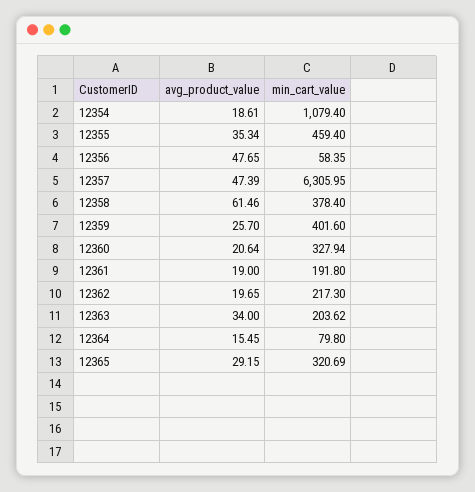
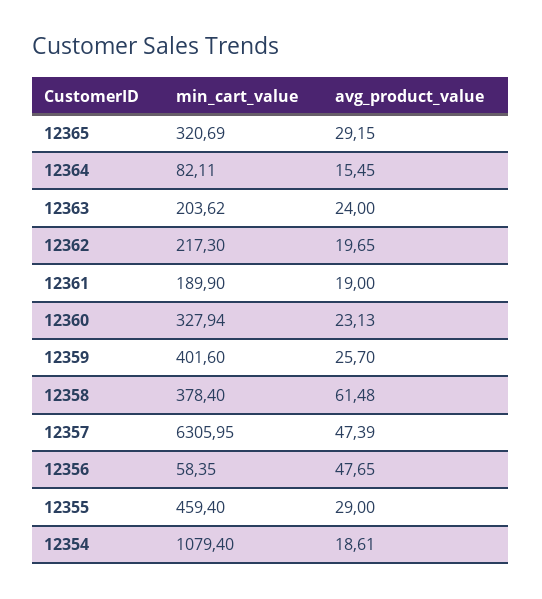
avg_product_value, 12355: 35.34 -> 29
avg_product_value, 12358: 61.46 -> 61.48
avg_product_value, 12360: 20.64 -> 23.13
min_cart_value, 12361: 191.8 -> 189.9
avg_product_value, 12363: 34 -> 24
min_cart_value, 12364: 79.8 -> 82.11

